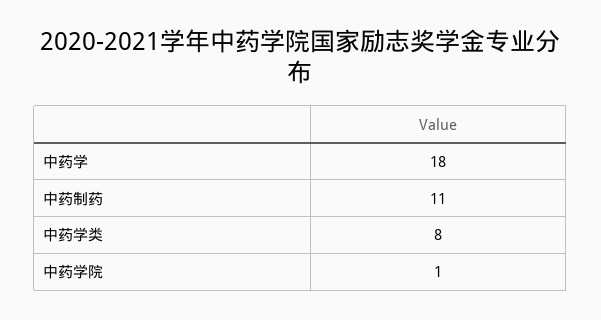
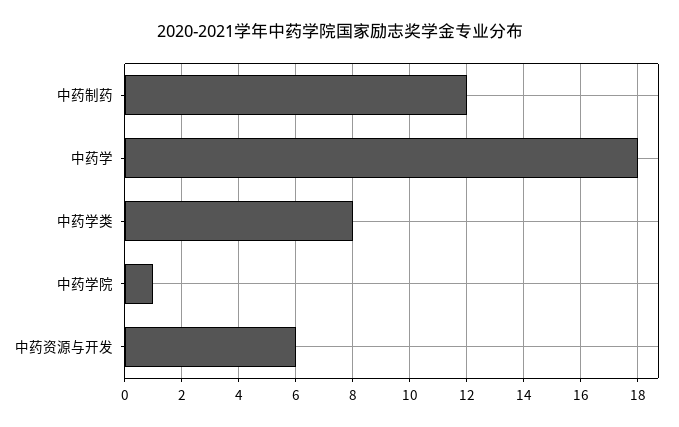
中药制药: 11 -> 12
中药资源与开发: none -> 6

